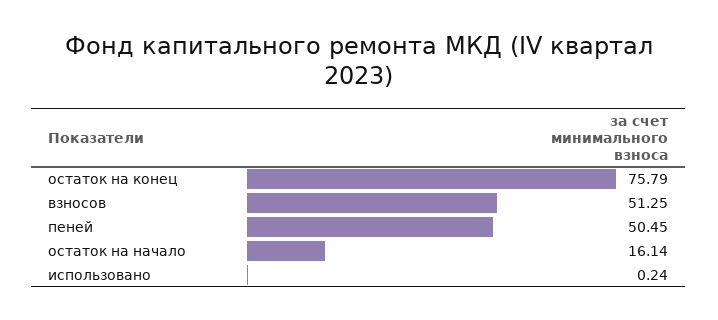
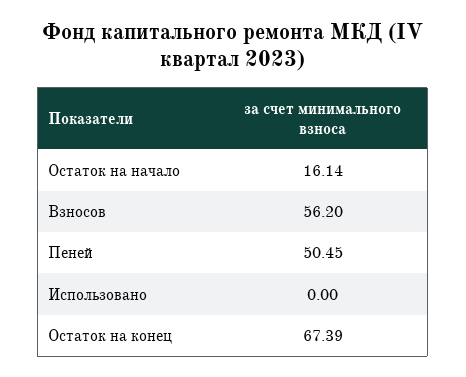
остаток на конец: 75.79 -> 67.39
взносов: 51.25 -> 56.2
использовано: 0.24 -> 0

